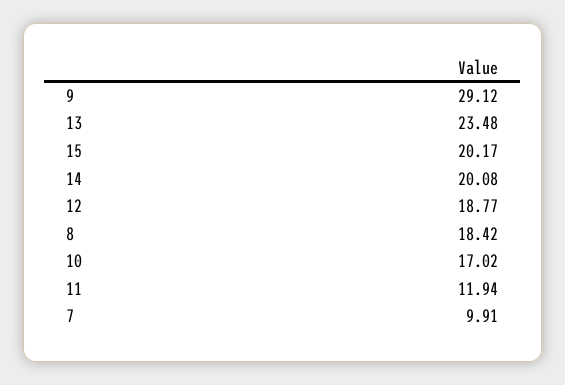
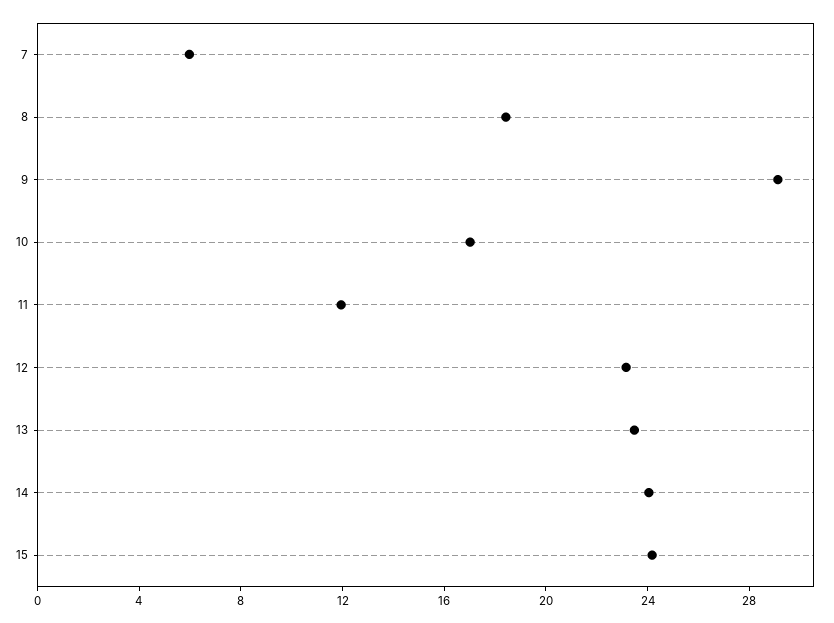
15: 20.17 -> 24
14: 20.08 -> 24
12: 18.77 -> 23
7: 9.91 -> 6

